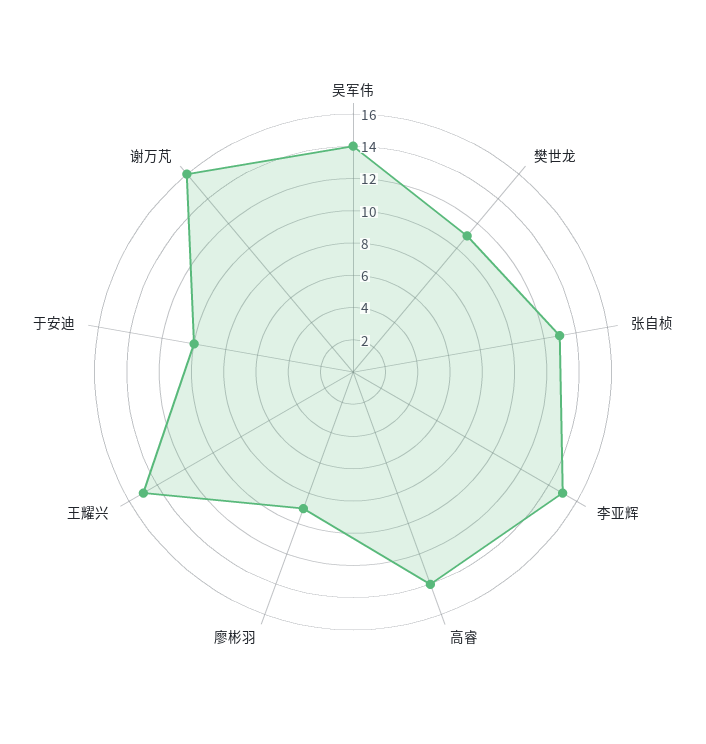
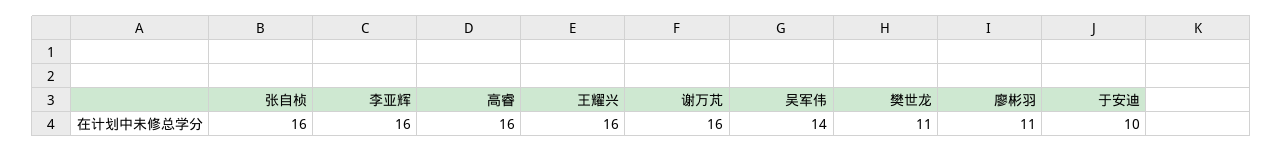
张自桢: 13 -> 16
李亚辉: 15 -> 16
高睿: 14 -> 16
廖彬羽: 9 -> 11
王耀兴: 15 -> 16

